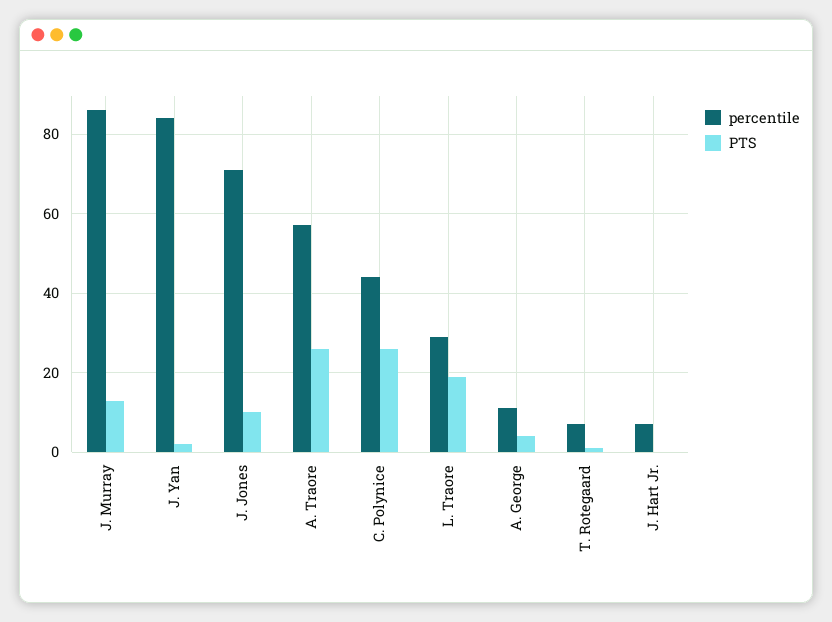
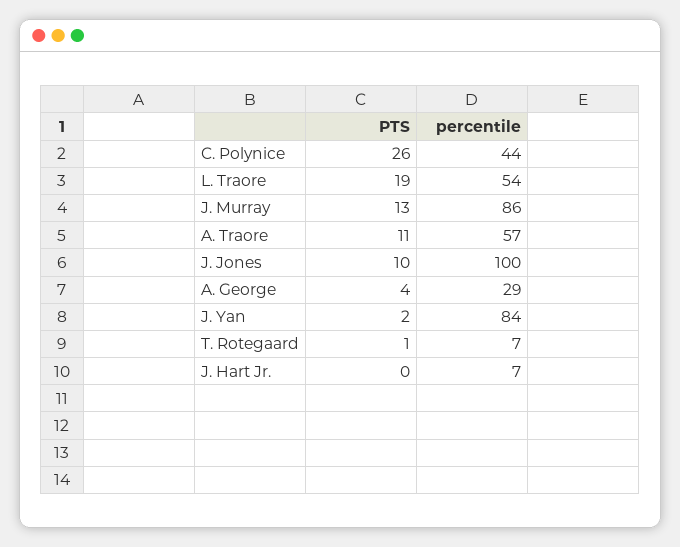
percentile, J. Jones: 70 -> 100
PTS, A. Traore: 25 -> 11
percentile, L. Traore: 30 -> 54
percentile, A. George: 10 -> 29

